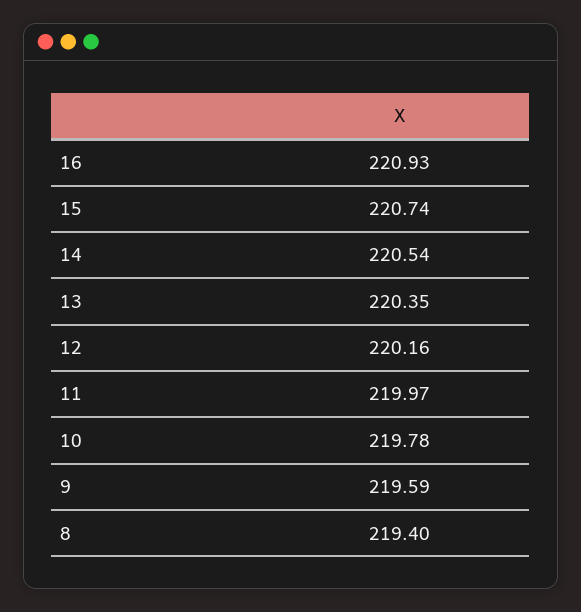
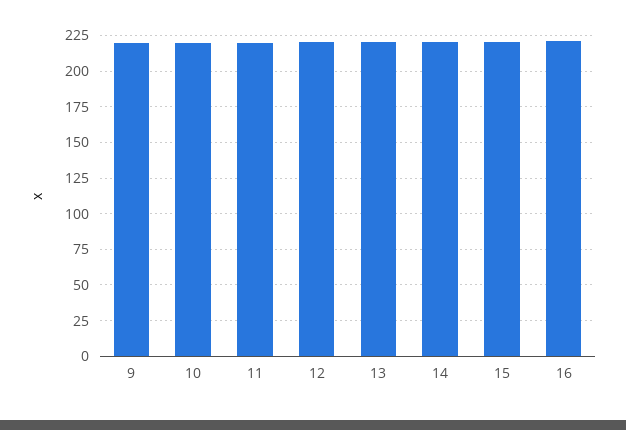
8: 219.4 -> none

